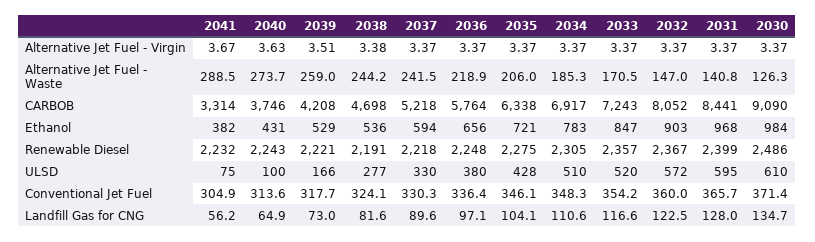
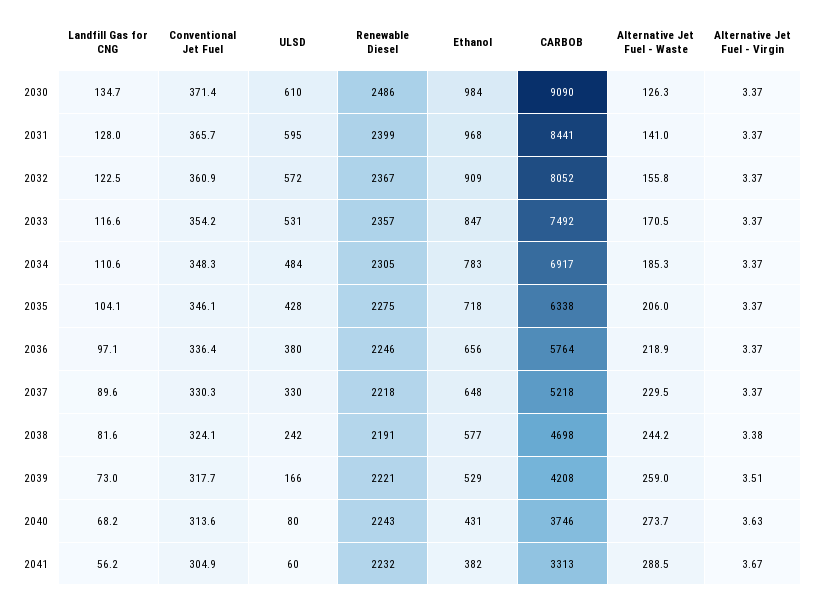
2037, Alternative Jet Fuel - Waste: 241.5 -> 229.5
2032, Alternative Jet Fuel - Waste: 147 -> 155.8
2031, Alternative Jet Fuel - Waste: 140.8 -> 141
2041, CARBOB: 3314 -> 3313
2033, CARBOB: 7243 -> 7492
2038, Ethanol: 536 -> 577
2037, Ethanol: 594 -> 648
2035, Ethanol: 721 -> 718
2032, Ethanol: 903 -> 909
2036, Renewable Diesel: 2248 -> 2246
2041, ULSD: 75 -> 60
2040, ULSD: 100 -> 80
2038, ULSD: 277 -> 242
2034, ULSD: 510 -> 484
2033, ULSD: 520 -> 531
2032, Conventional Jet Fuel: 360 -> 360.9
2040, Landfill Gas for CNG: 64.9 -> 68.2

